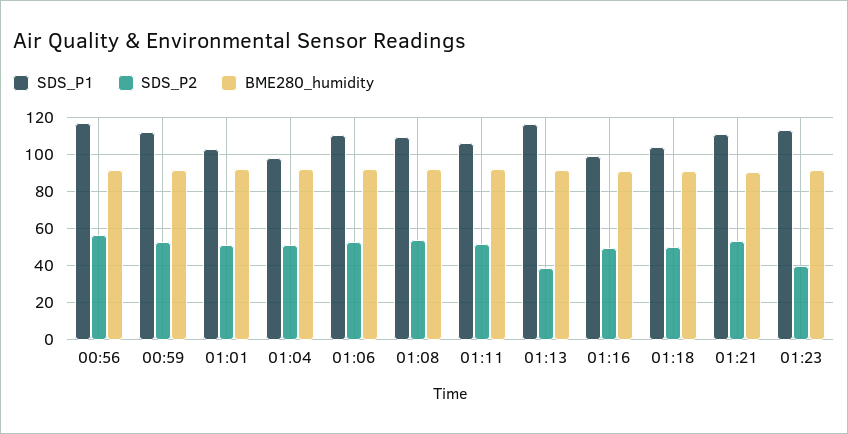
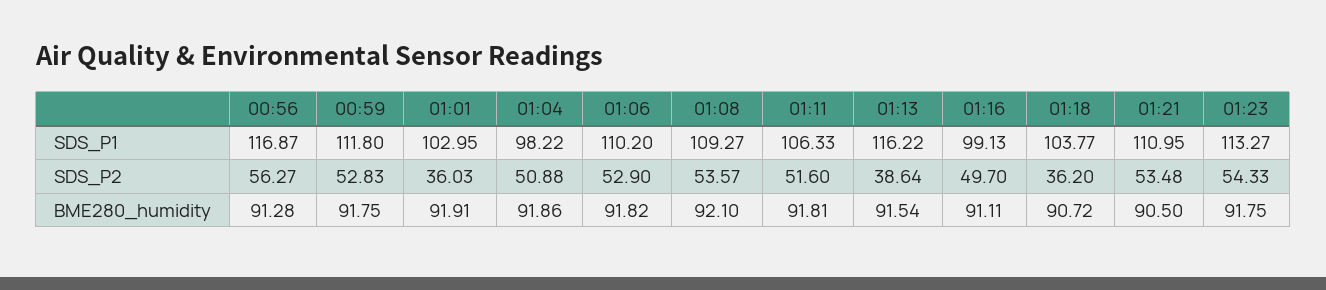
SDS_P2, 01:01: 50 -> 36.03
SDS_P2, 01:18: 50 -> 36.2
SDS_P2, 01:23: 40 -> 54.33

